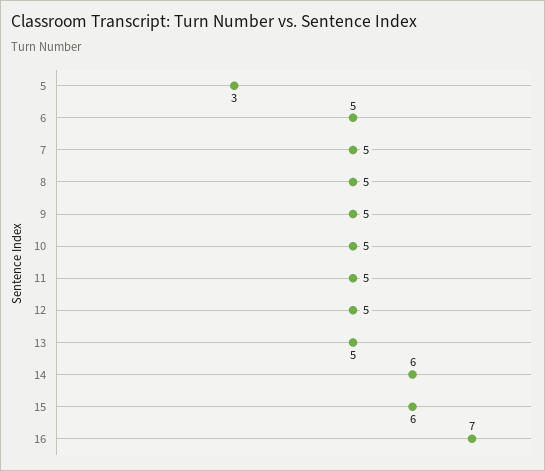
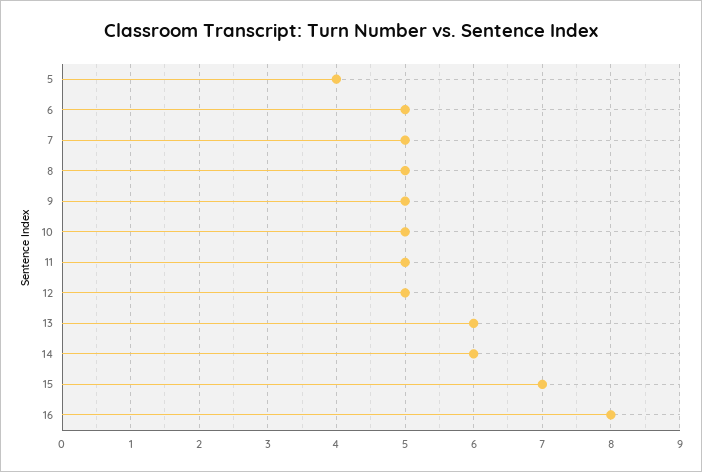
5: 3 -> 4
13: 5 -> 6
15: 6 -> 7
16: 7 -> 8

